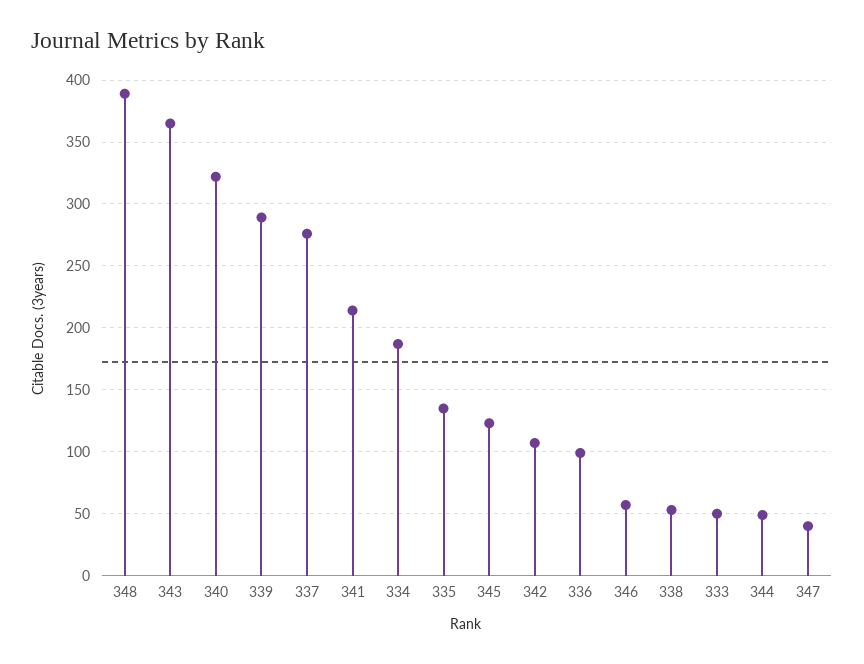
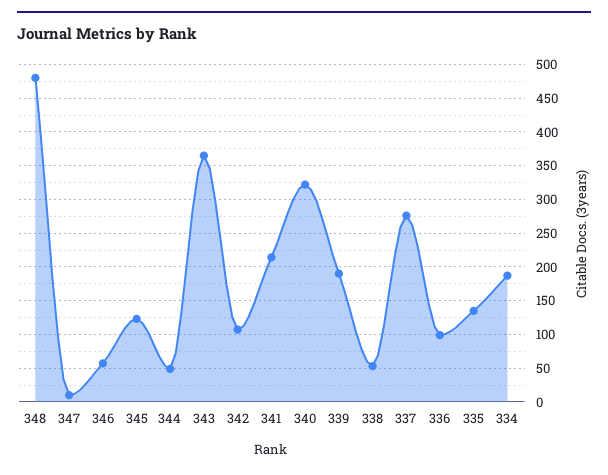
348: 390 -> 480
339: 290 -> 190
333: 50 -> none
347: 40 -> 10

